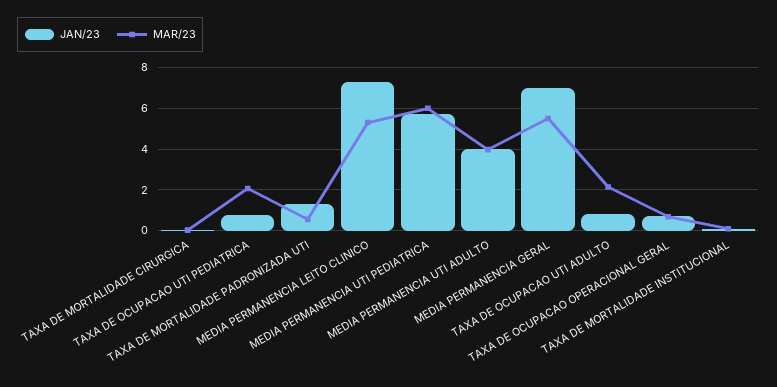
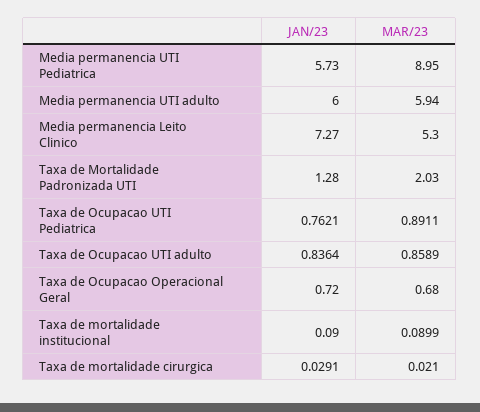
MAR/23, TAXA DE OCUPACAO UTI PEDIATRICA: 2 -> 0.8911
MAR/23, TAXA DE MORTALIDADE PADRONIZADA UTI: 0.5 -> 2.03
MAR/23, MEDIA PERMANENCIA UTI PEDIATRICA: 6 -> 8.95
JAN/23, MEDIA PERMANENCIA UTI ADULTO: 4 -> 6
MAR/23, MEDIA PERMANENCIA UTI ADULTO: 4 -> 5.94
JAN/23, MEDIA PERMANENCIA GERAL: 7 -> none
MAR/23, MEDIA PERMANENCIA GERAL: 5.5 -> none
MAR/23, TAXA DE OCUPACAO UTI ADULTO: 2 -> 0.8589

